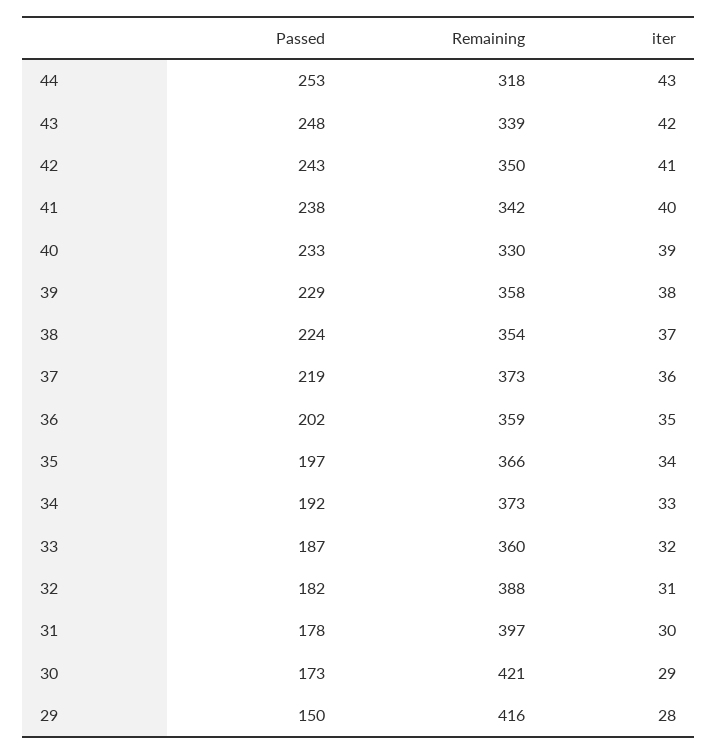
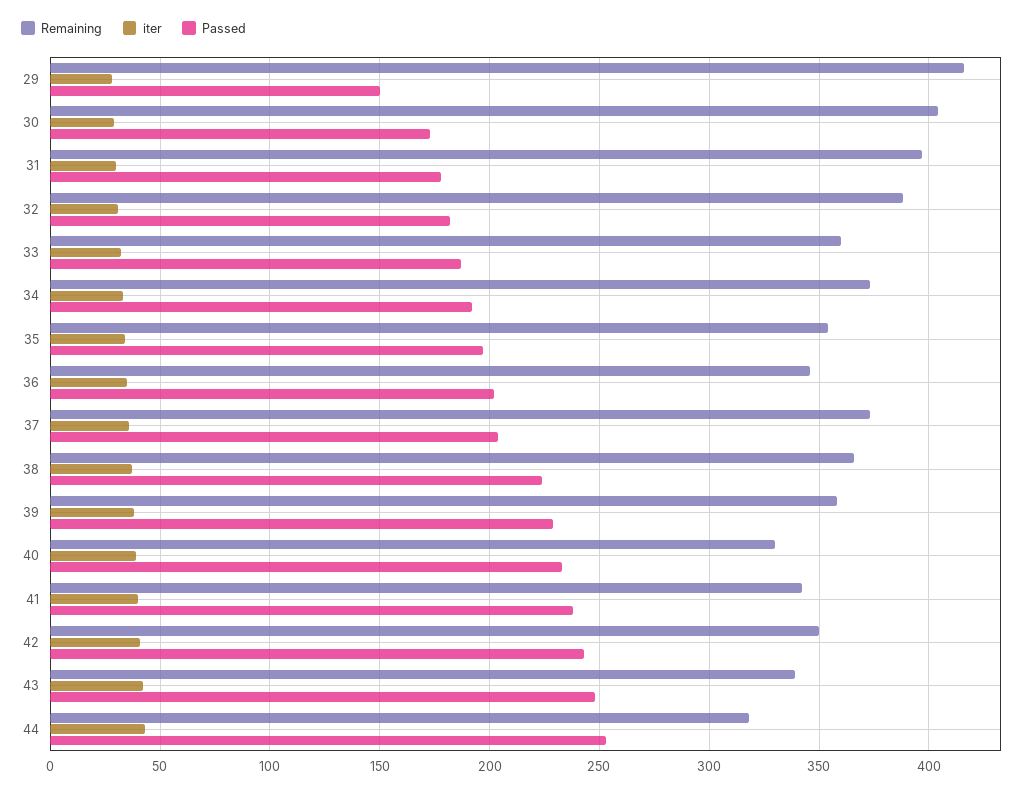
Remaining, 38: 354 -> 365
Passed, 37: 219 -> 205
Remaining, 36: 359 -> 345
Remaining, 35: 366 -> 355
Remaining, 30: 421 -> 405

